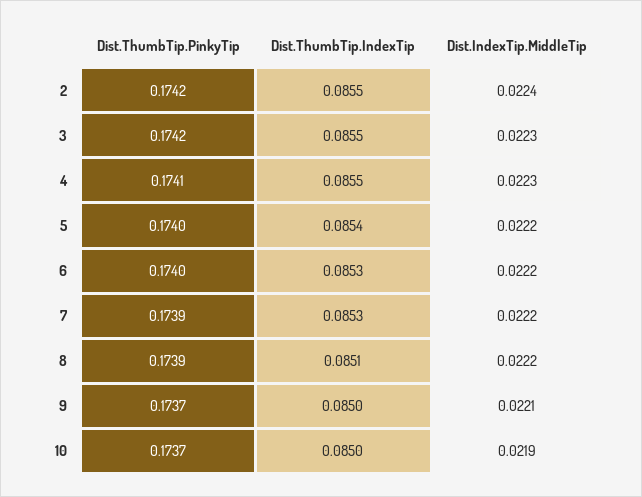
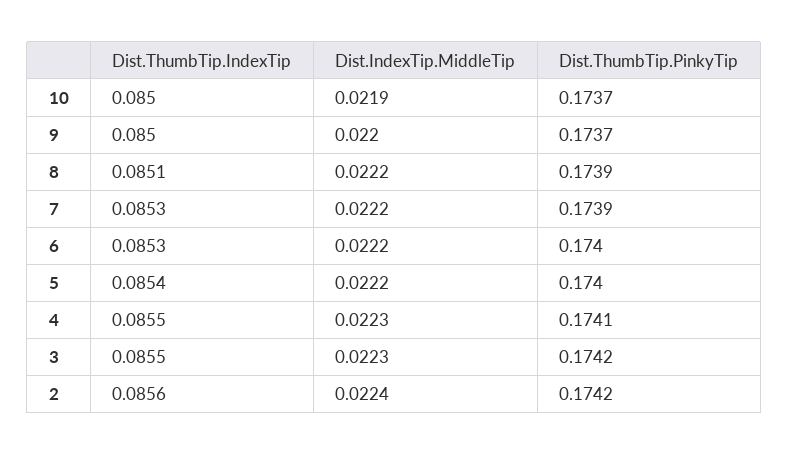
Dist.ThumbTip.IndexTip, 2: 0.0855 -> 0.0856
Dist.IndexTip.MiddleTip, 9: 0.0221 -> 0.022

